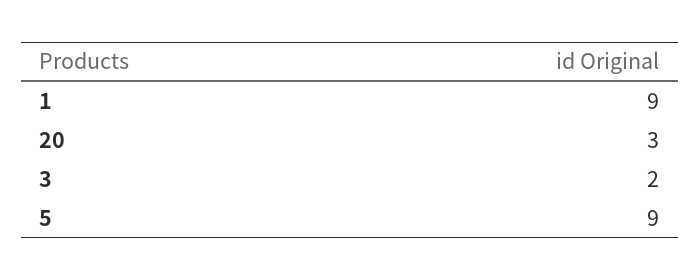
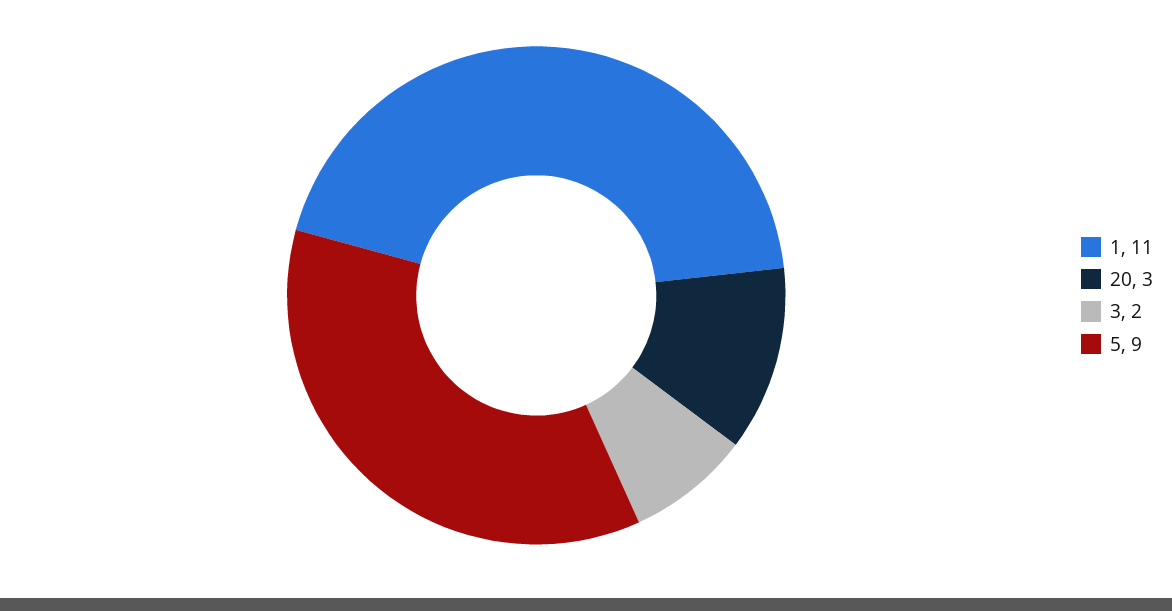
1: 9 -> 11

